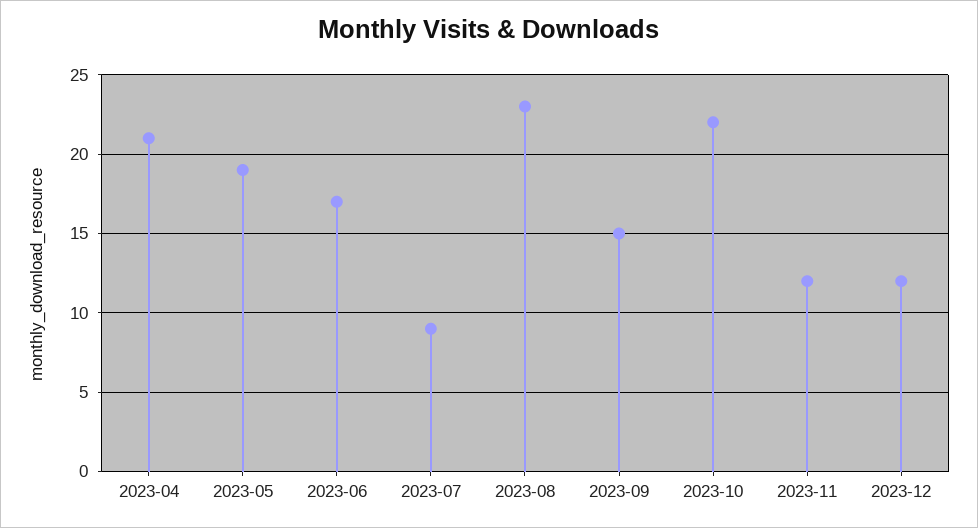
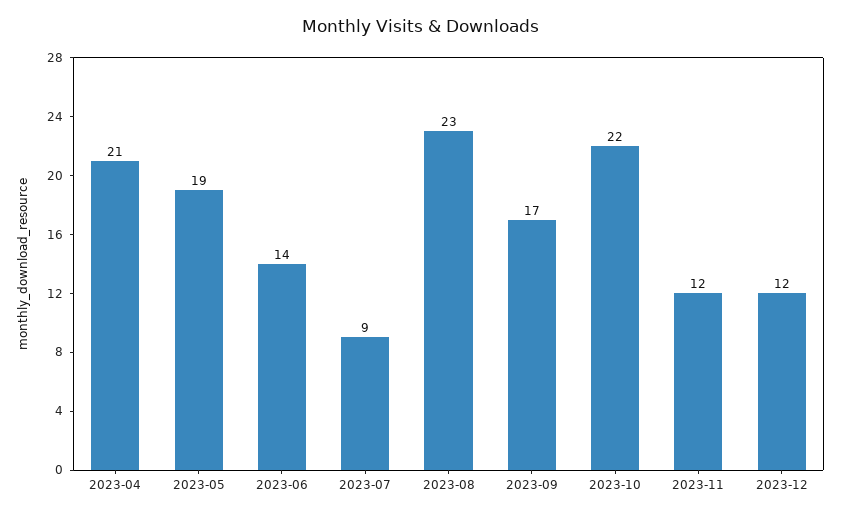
2023-06: 17 -> 14
2023-09: 15 -> 17

